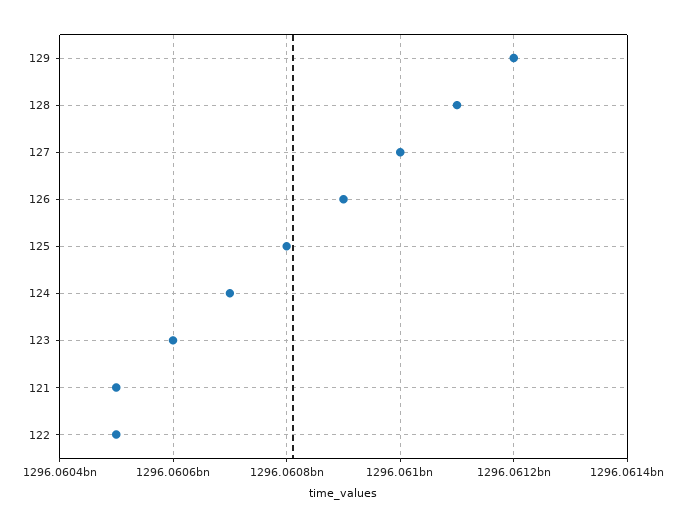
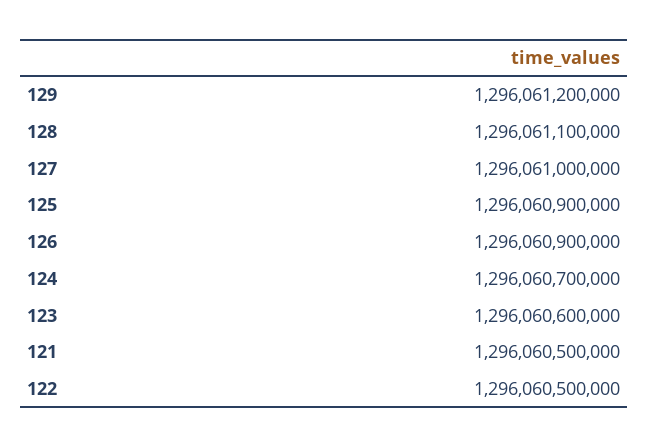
125: 1296060800000 -> 1296060900000

